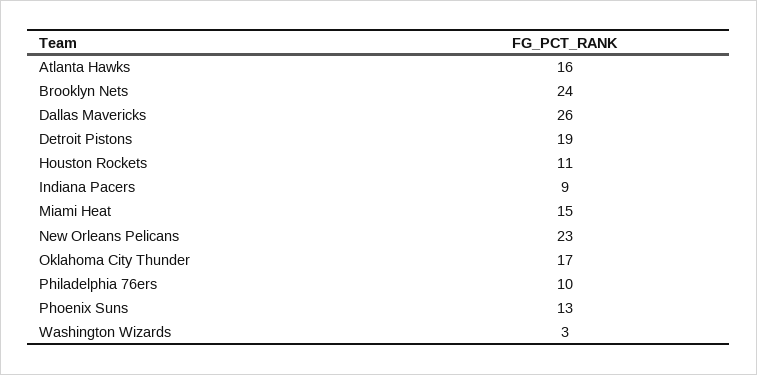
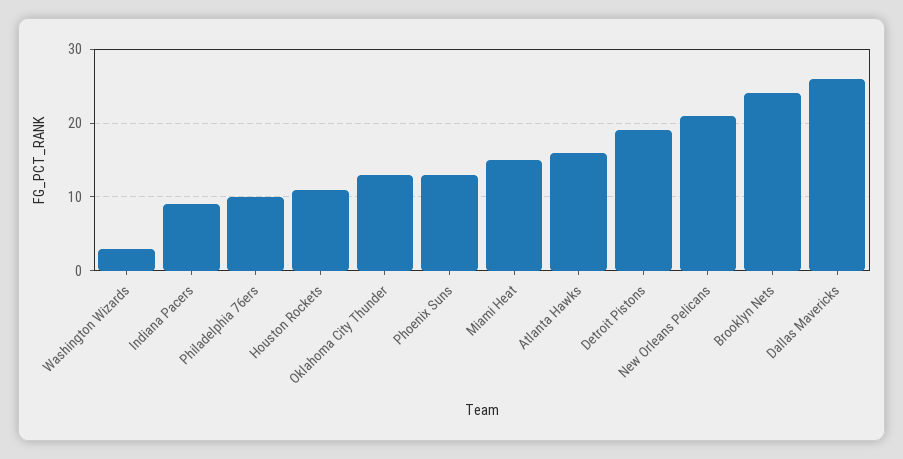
New Orleans Pelicans: 23 -> 21
Oklahoma City Thunder: 17 -> 13

